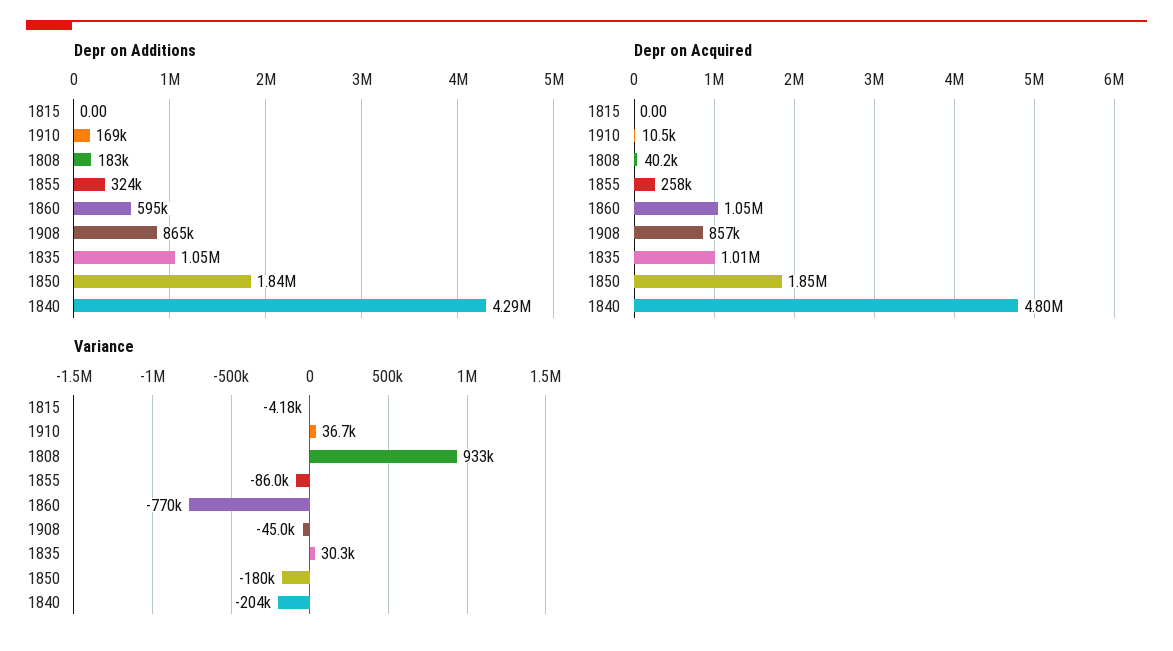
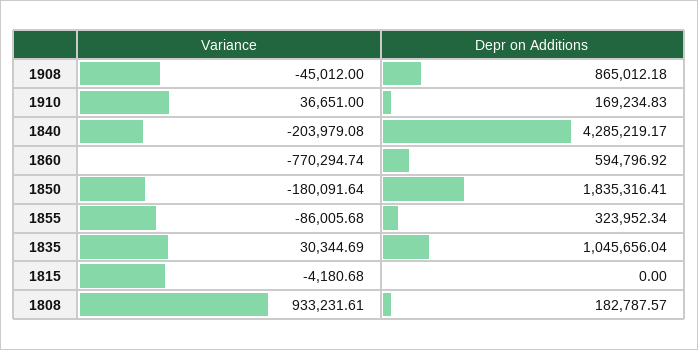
Depr on Acquired, 1815: 0 -> none
Depr on Acquired, 1910: 10500 -> none
Depr on Acquired, 1808: 40200 -> none
Depr on Acquired, 1855: 258000 -> none
Depr on Acquired, 1860: 1050000 -> none
Depr on Acquired, 1908: 857000 -> none
Depr on Acquired, 1835: 1010000 -> none
Depr on Acquired, 1850: 1850000 -> none
Depr on Acquired, 1840: 4800000 -> none

